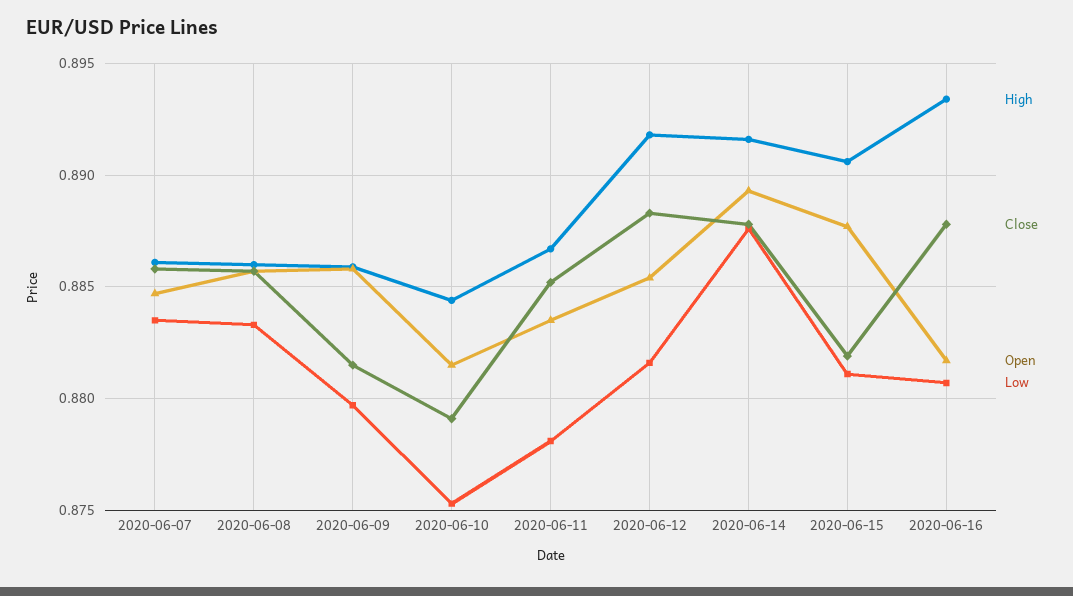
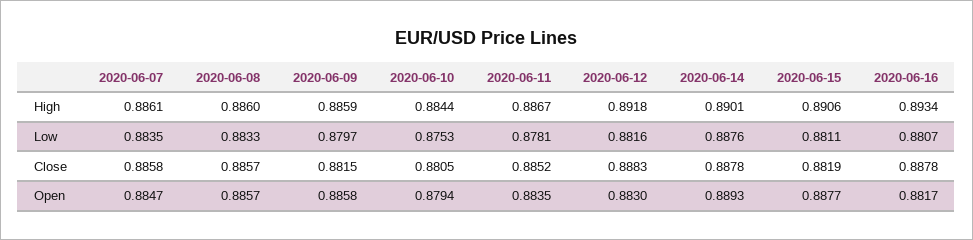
Close, 2020-06-10: 0.879 -> 0.8805
Open, 2020-06-10: 0.8815 -> 0.8794
Open, 2020-06-12: 0.8855 -> 0.883
High, 2020-06-14: 0.8915 -> 0.8901

